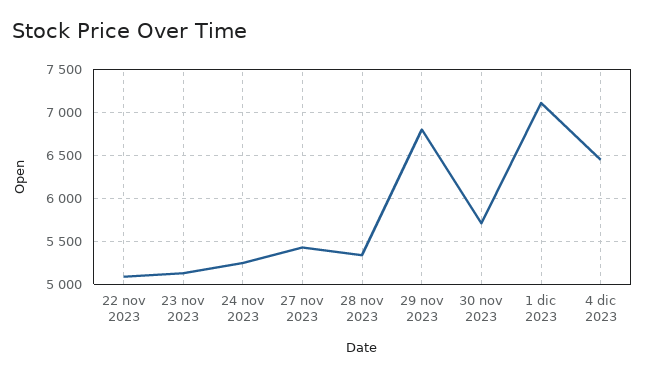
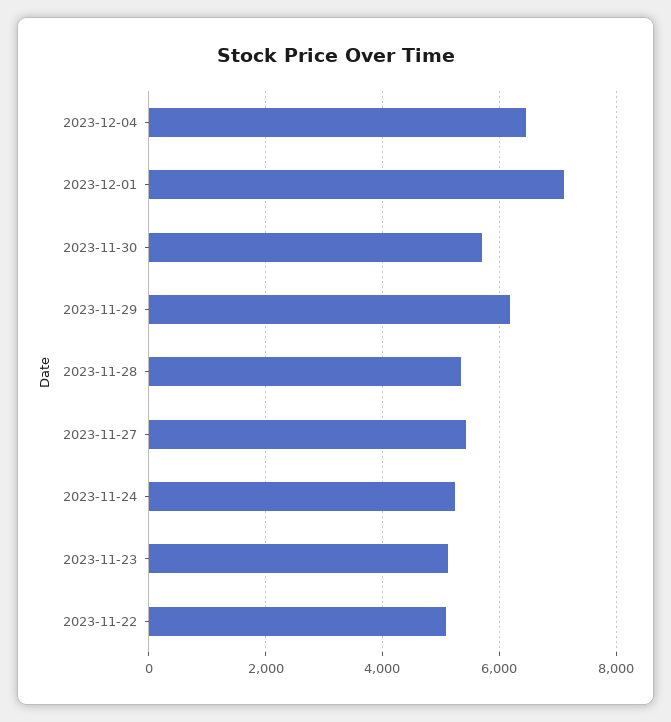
29 nov 2023: 6800 -> 6200

